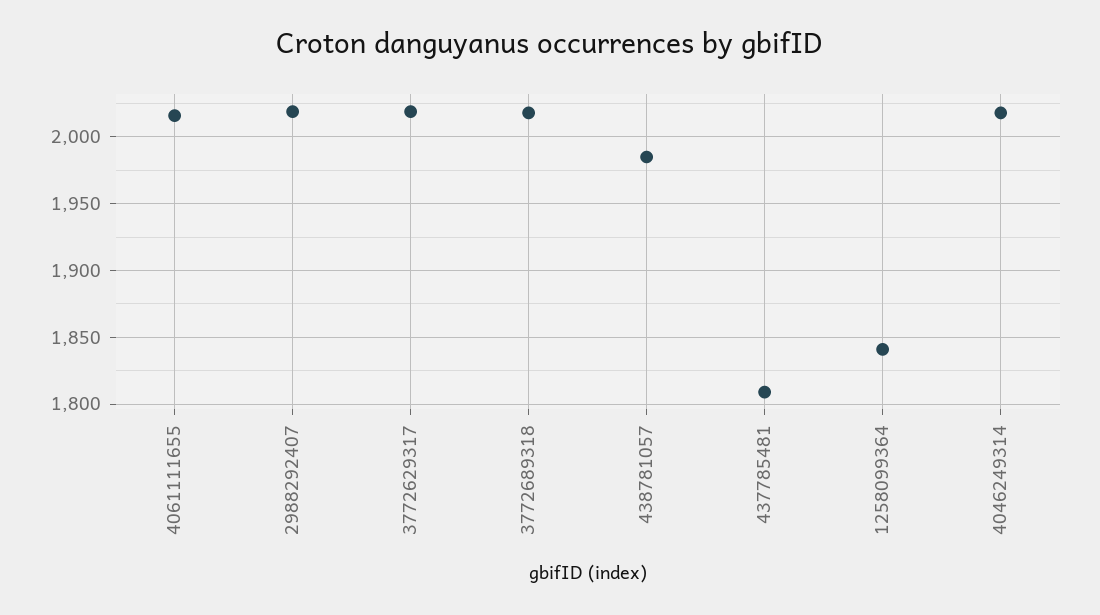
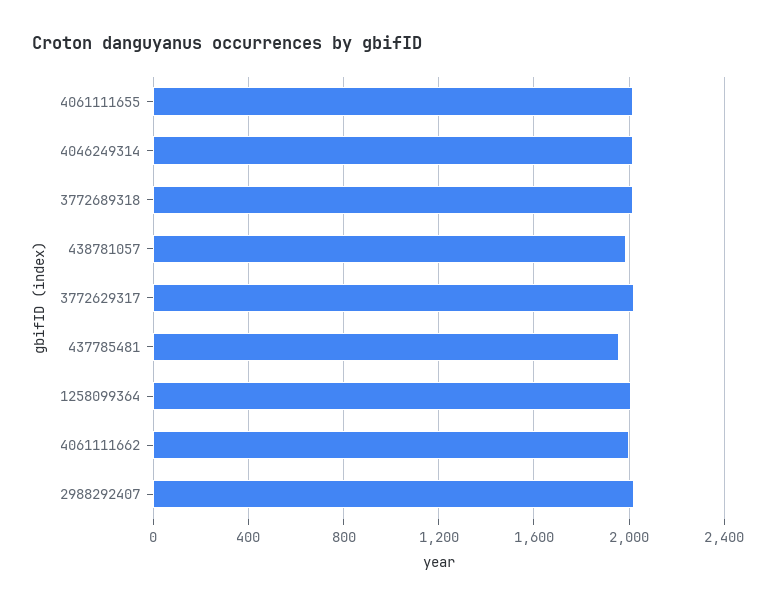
437785481: 1810 -> 1950
1258099364: 1840 -> 2000
4061111662: none -> 2000

